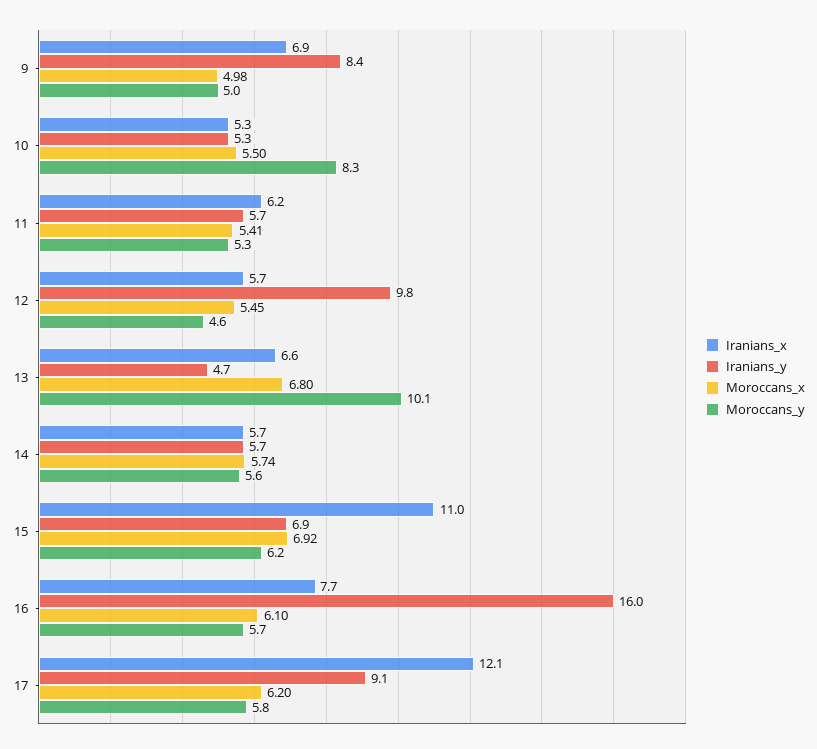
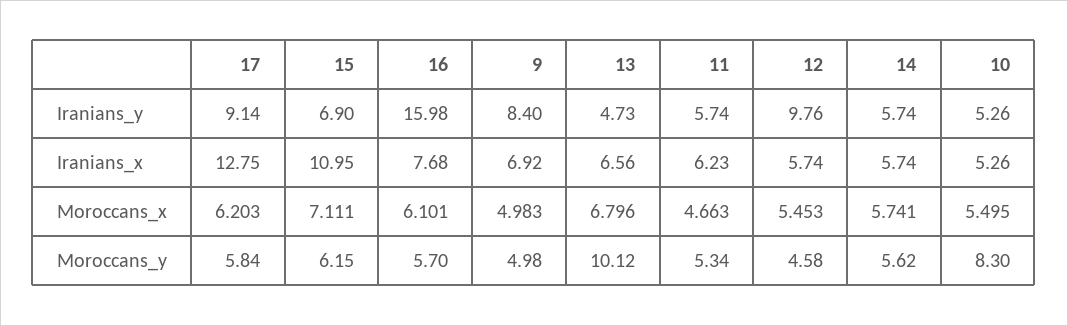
Moroccans_x, 11: 5.41 -> 4.663
Moroccans_x, 15: 6.92 -> 7.111
Iranians_x, 17: 12.1 -> 12.75

